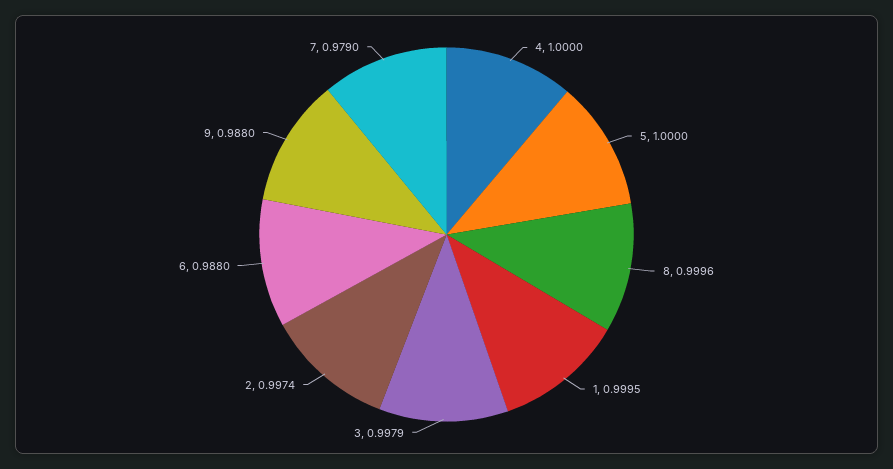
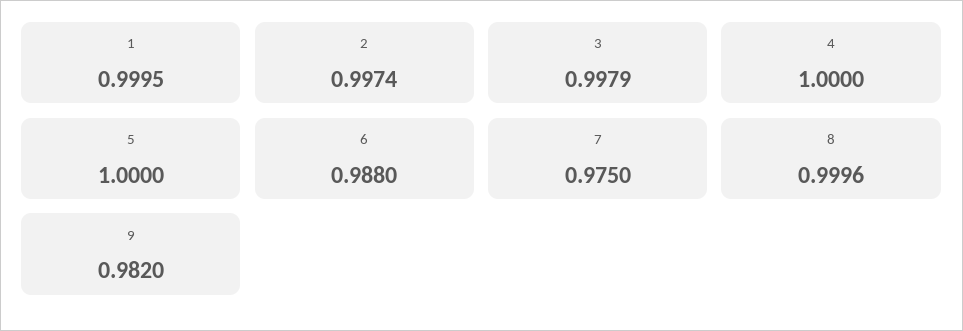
9: 0.988 -> 0.982
7: 0.979 -> 0.975

